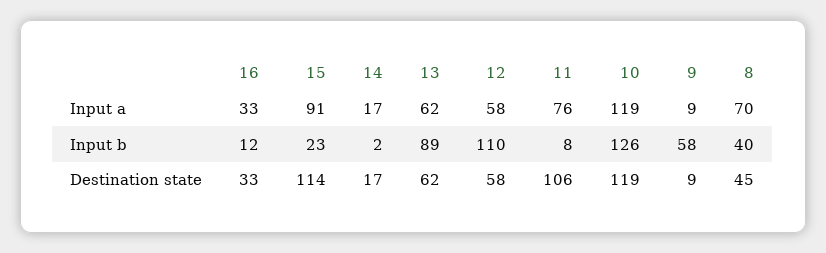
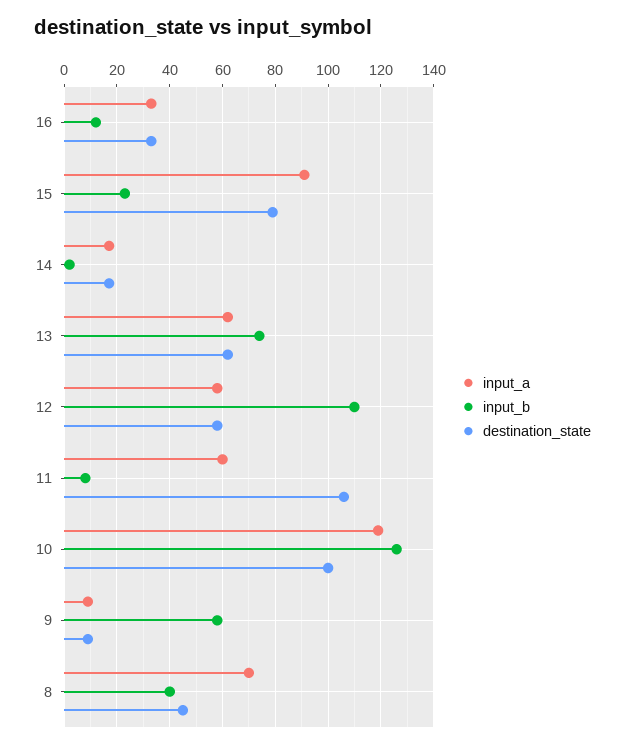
Input a, 11: 76 -> 60
Input b, 13: 89 -> 75
Destination state, 15: 114 -> 80
Destination state, 10: 119 -> 100

